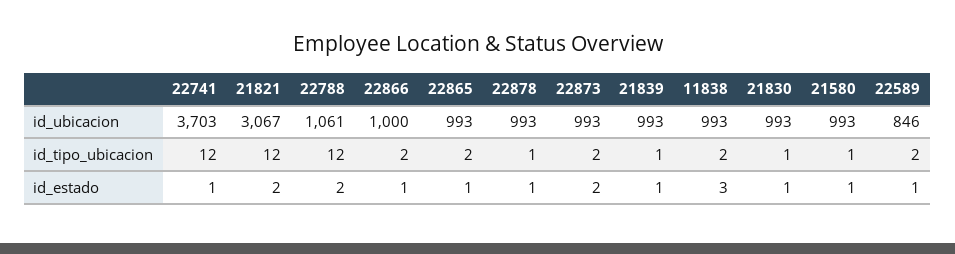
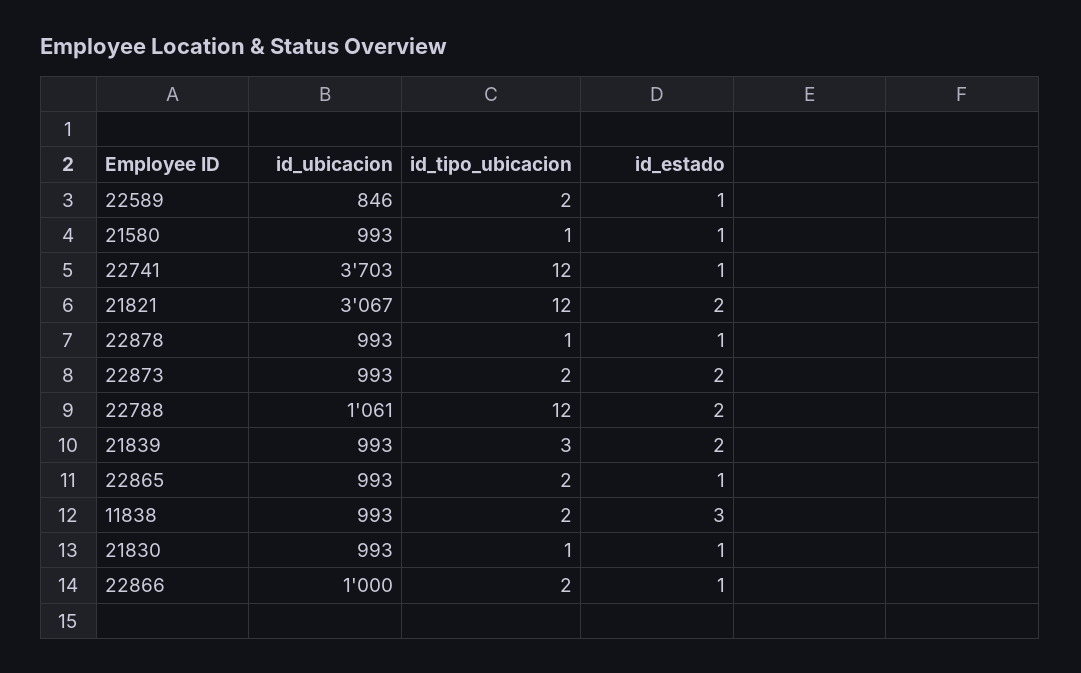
21839, id_tipo_ubicacion: 1 -> 3
21839, id_estado: 1 -> 2

